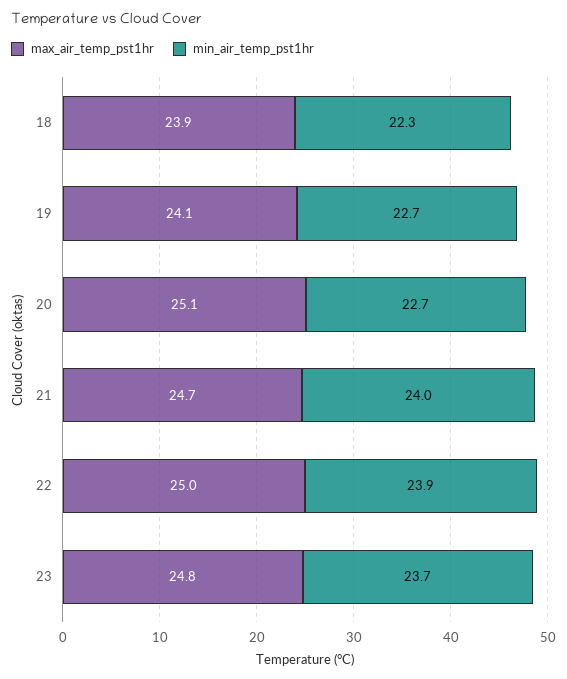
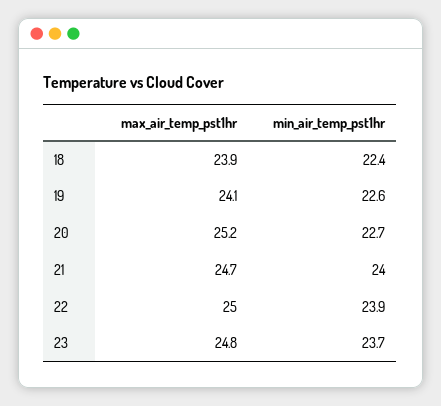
min_air_temp_pst1hr, 18: 22.3 -> 22.4
min_air_temp_pst1hr, 19: 22.7 -> 22.6
max_air_temp_pst1hr, 20: 25.1 -> 25.2

